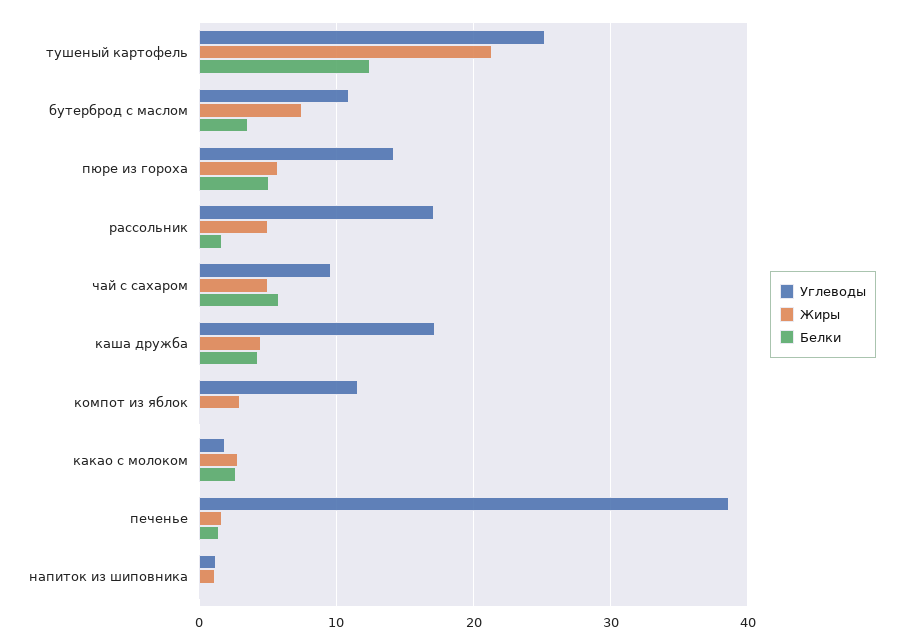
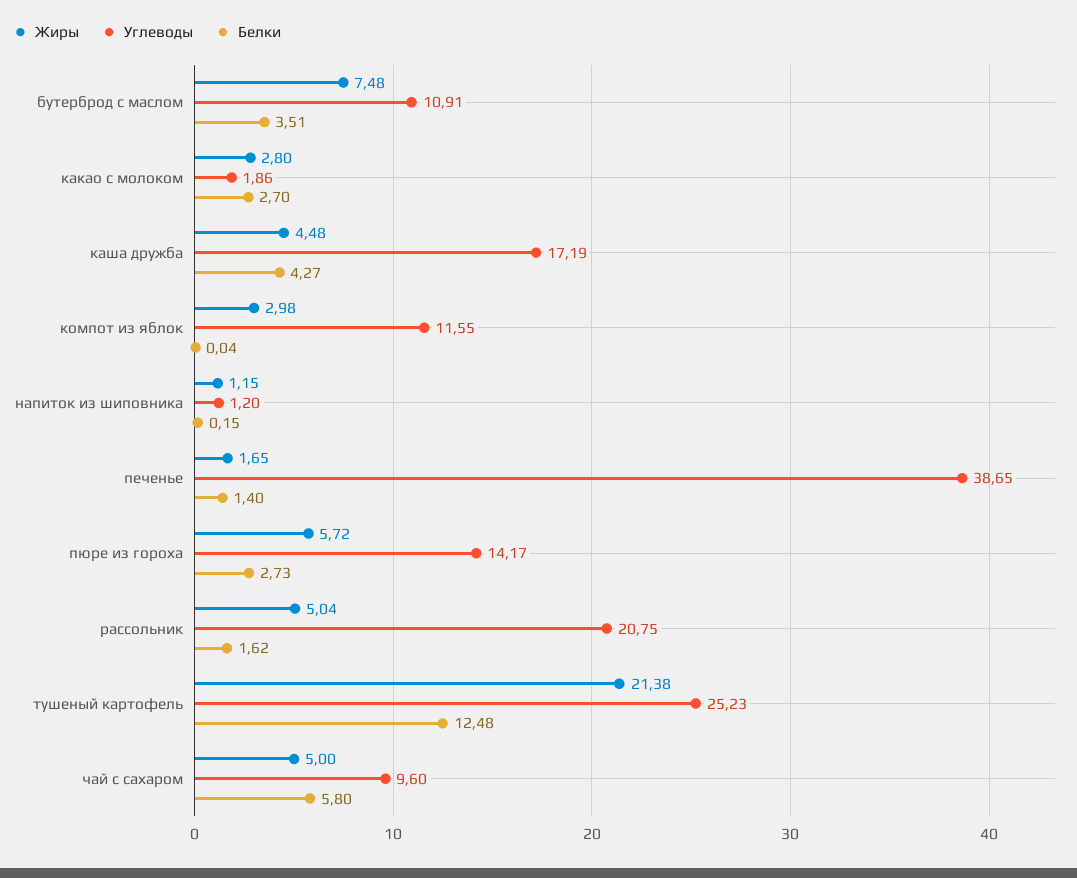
Белки, пюре из гороха: 5 -> 2.73
Углеводы, рассольник: 17 -> 20.75

